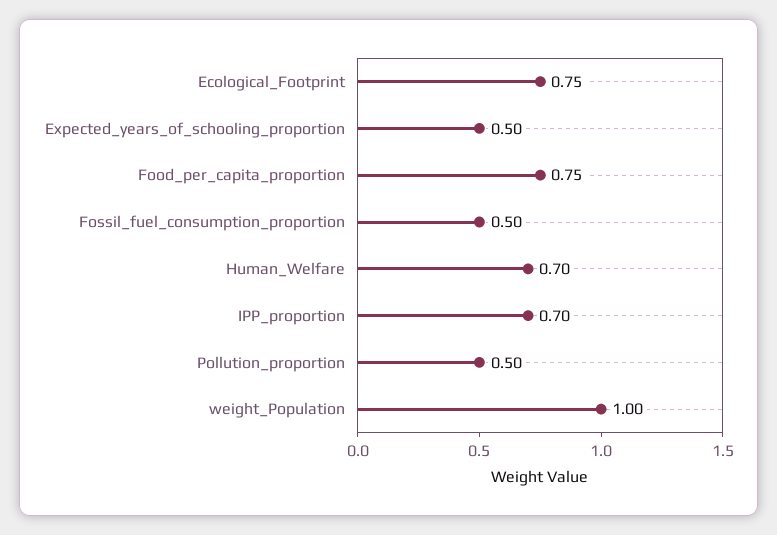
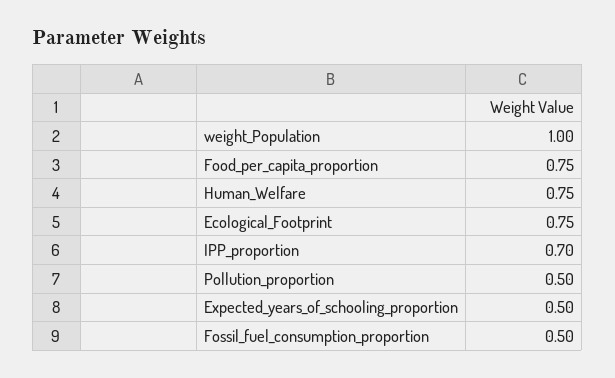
Human_Welfare: 0.7 -> 0.75

